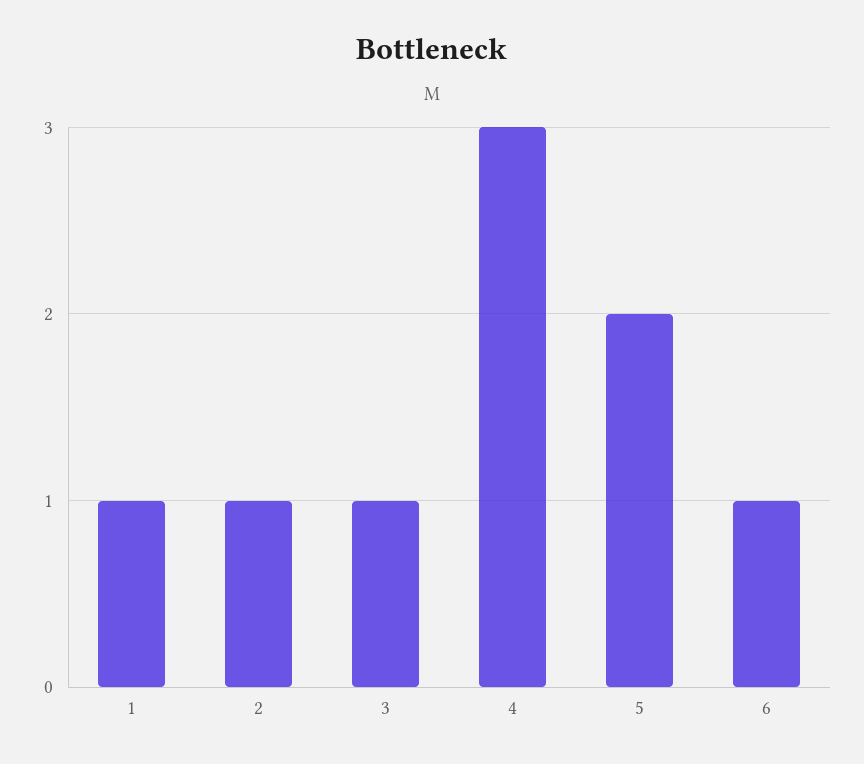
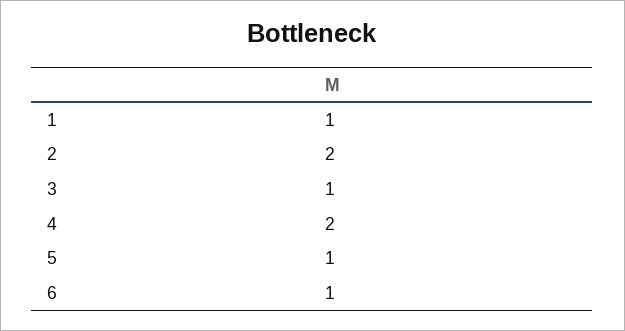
2: 1 -> 2
4: 3 -> 2
5: 2 -> 1

